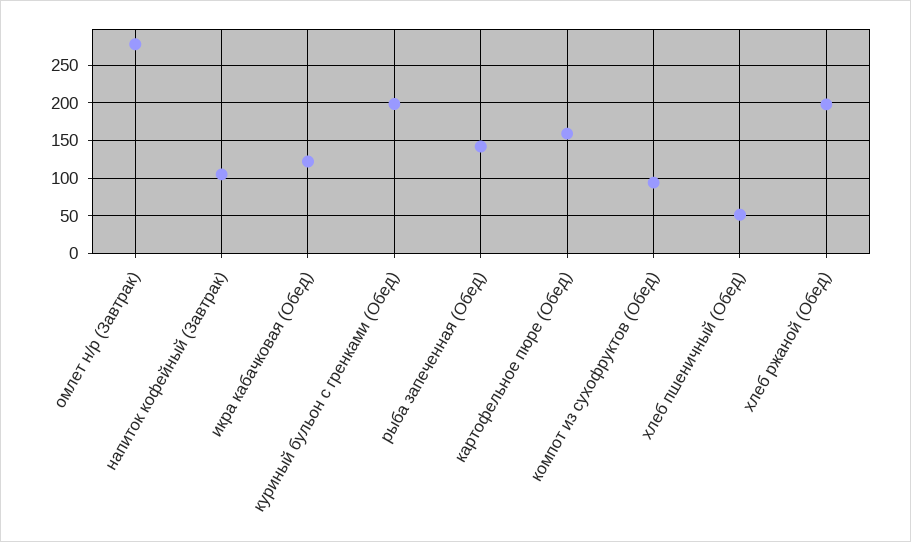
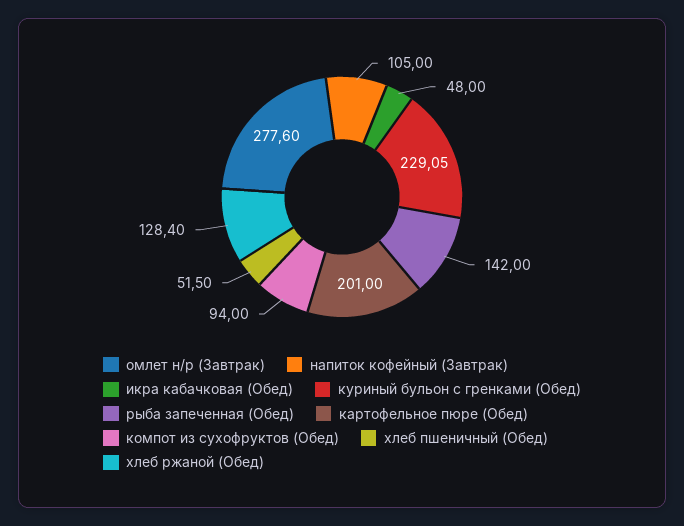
икра кабачковая (Обед): 120 -> 48
куриный бульон с гренками (Обед): 200 -> 229.05
картофельное пюре (Обед): 160 -> 201
хлеб ржаной (Обед): 200 -> 128.4

